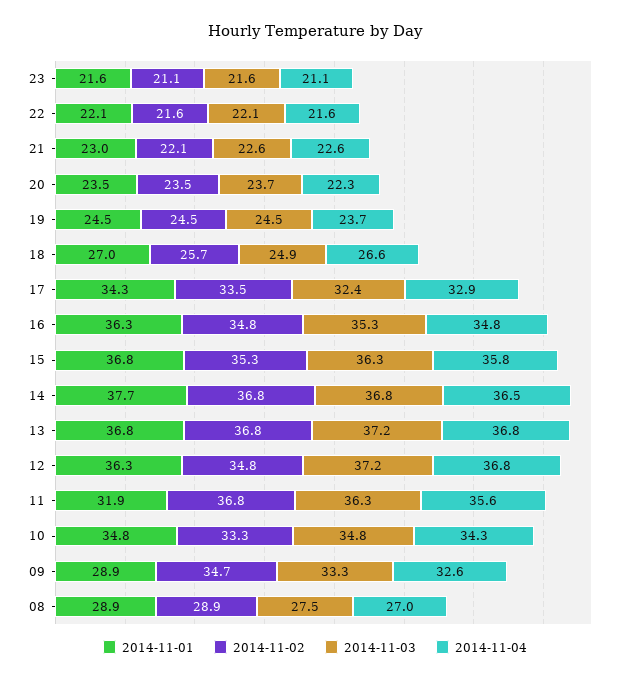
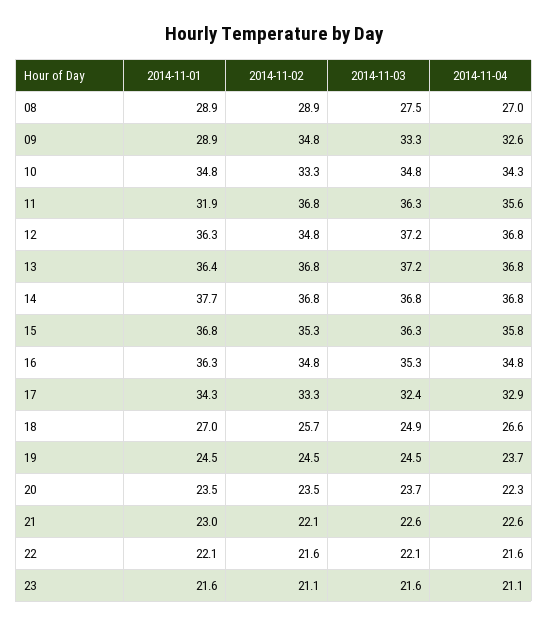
2014-11-02, 17: 33.5 -> 33.3
2014-11-04, 14: 36.5 -> 36.8
2014-11-01, 13: 36.8 -> 36.4
2014-11-02, 09: 34.7 -> 34.8

